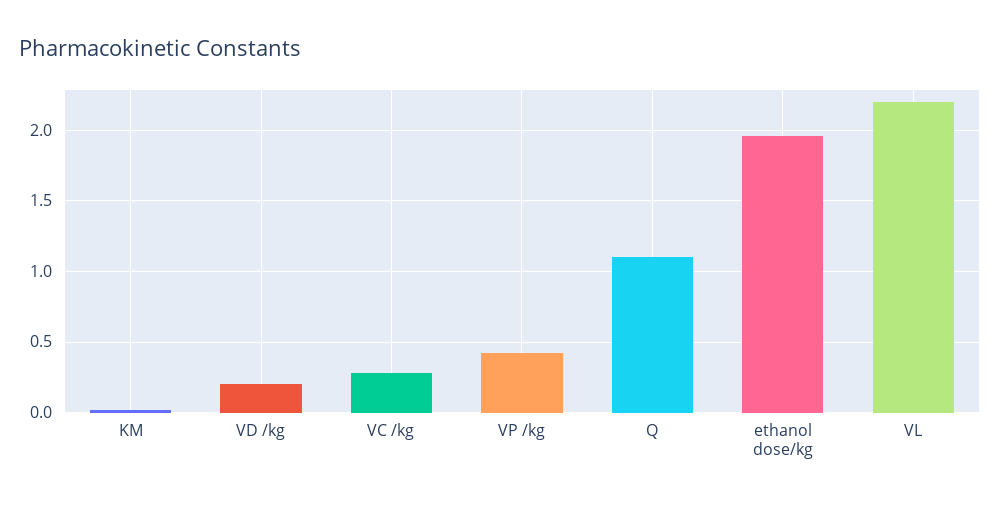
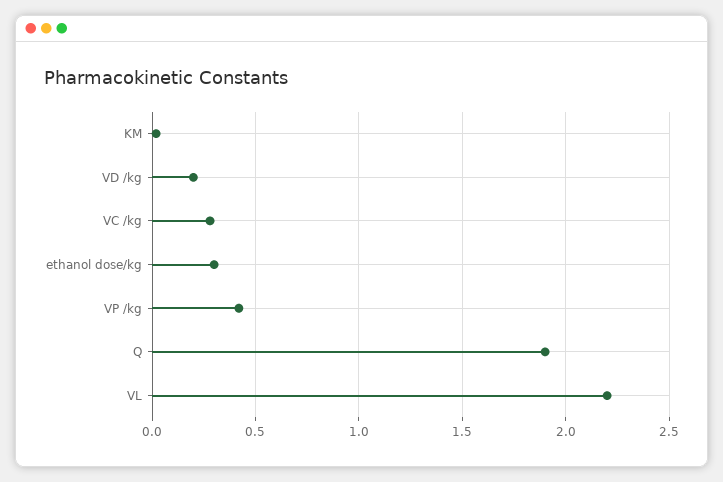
Q: 1.1 -> 1.9
ethanol dose/kg: 1.95 -> 0.3

